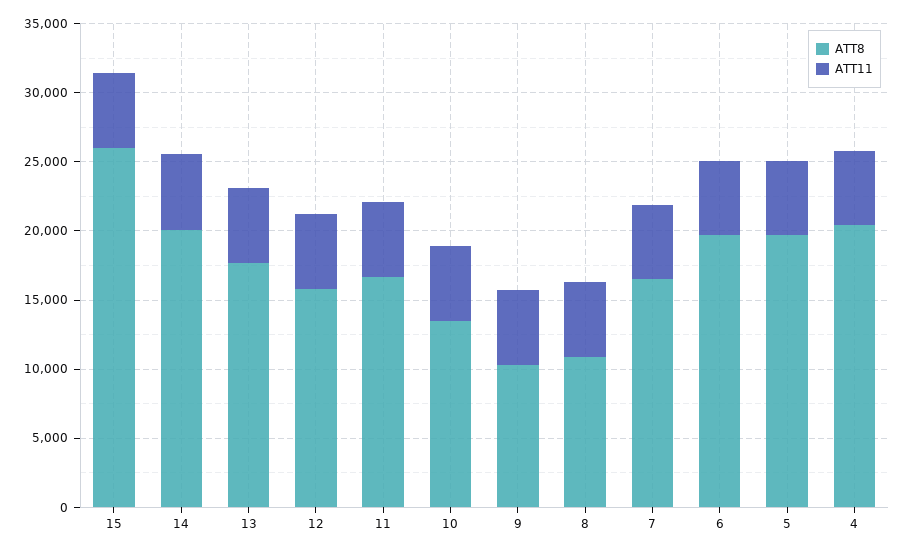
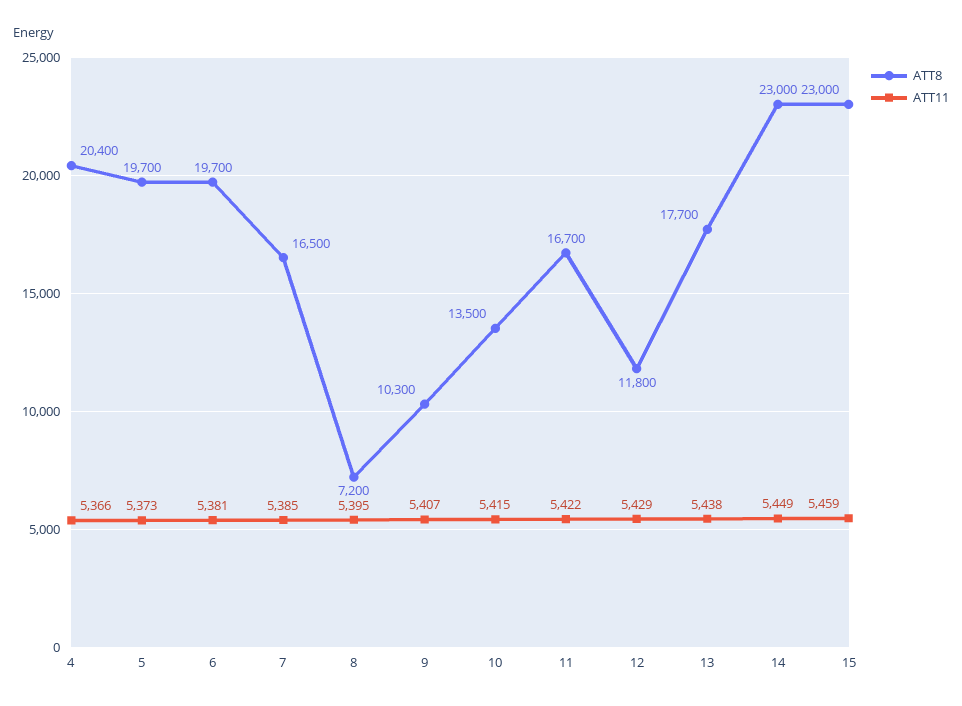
ATT8, 15: 26000 -> 23000
ATT8, 14: 20000 -> 23000
ATT8, 12: 16000 -> 11800
ATT8, 8: 11000 -> 7200

